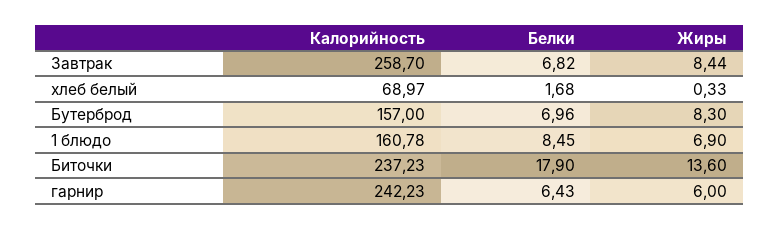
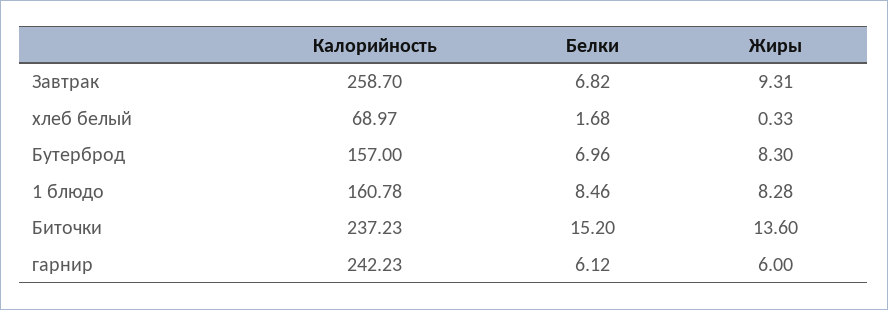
Жиры, Завтрак: 8.44 -> 9.31
Белки, 1 блюдо: 8.45 -> 8.46
Жиры, 1 блюдо: 6.9 -> 8.28
Белки, Биточки: 17.9 -> 15.2
Белки, гарнир: 6.43 -> 6.12

